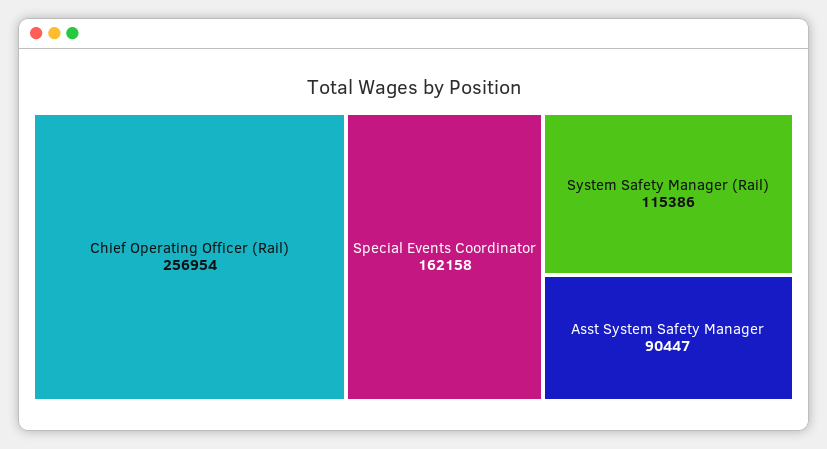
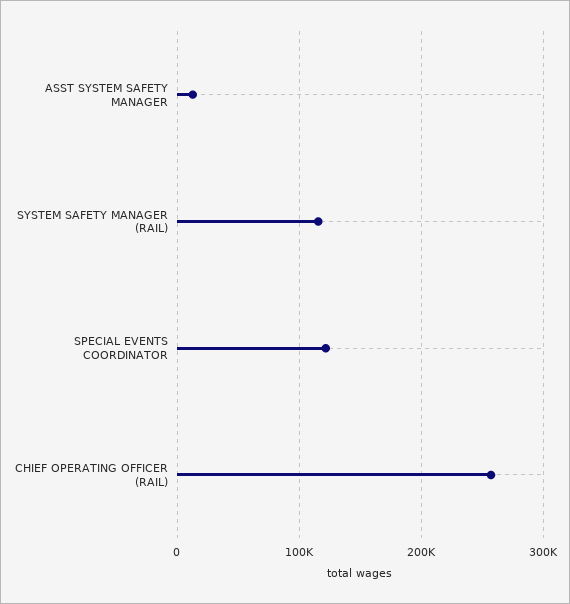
Special Events Coordinator: 162158 -> 120000
Asst System Safety Manager: 90447 -> 10000

